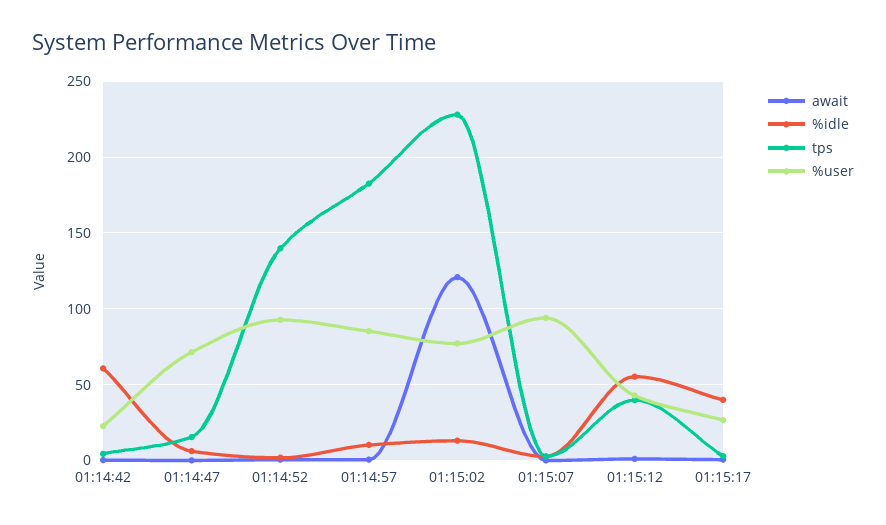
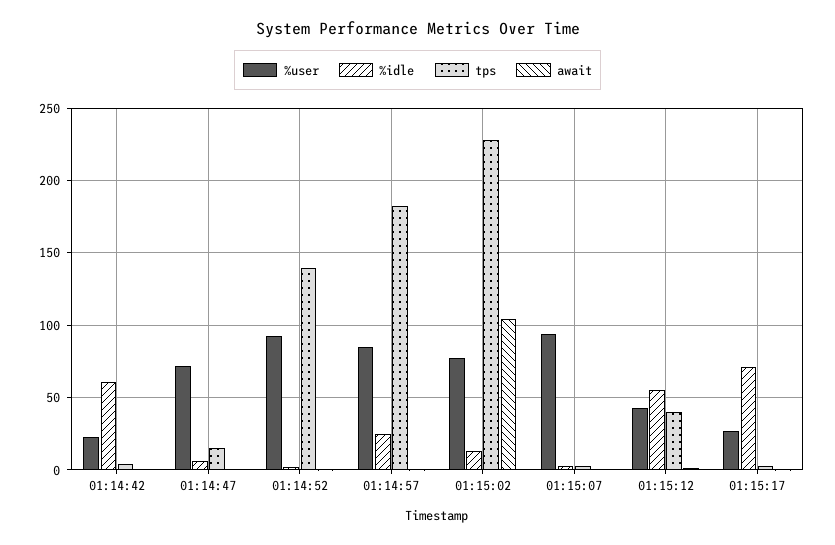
%idle, 01:14:57: 10 -> 25
await, 01:15:02: 120 -> 105
%idle, 01:15:17: 40 -> 70

